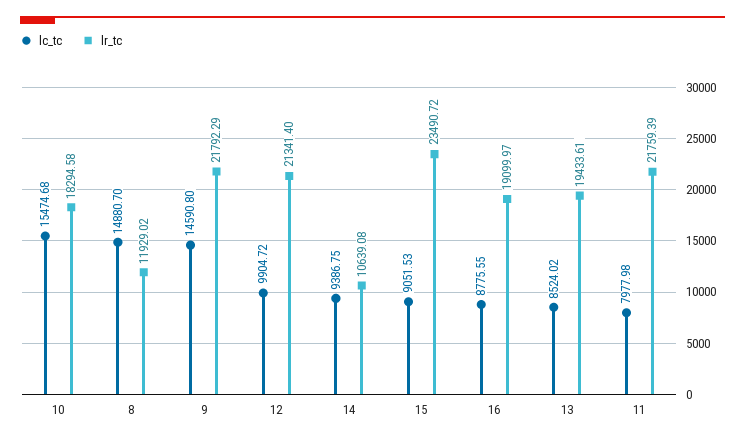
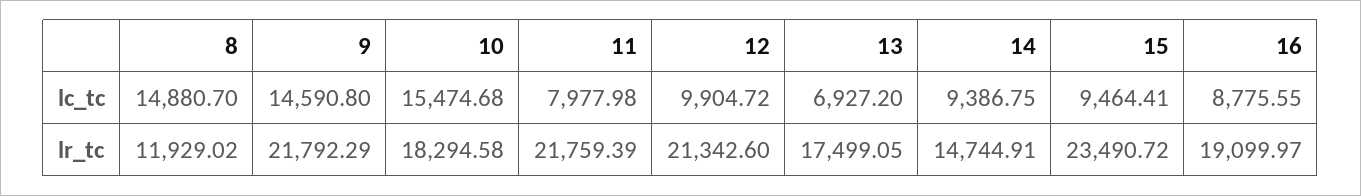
lr_tc, 12: 21341.4 -> 21342.6
lr_tc, 14: 10639.08 -> 14744.91
lc_tc, 15: 9051.53 -> 9464.41
lc_tc, 13: 8524.02 -> 6927.2
lr_tc, 13: 19433.61 -> 17499.05

